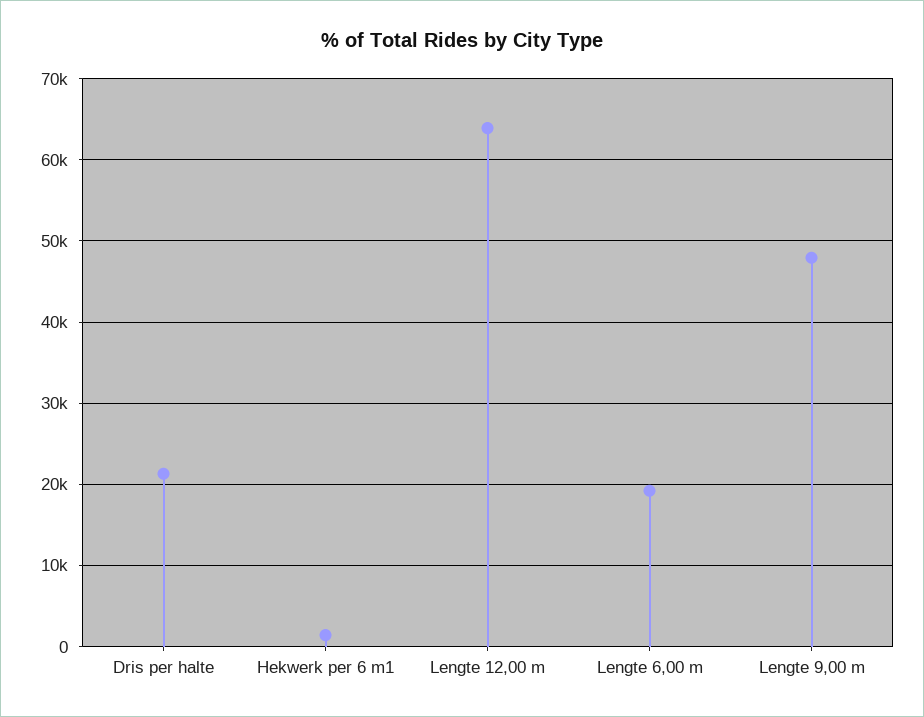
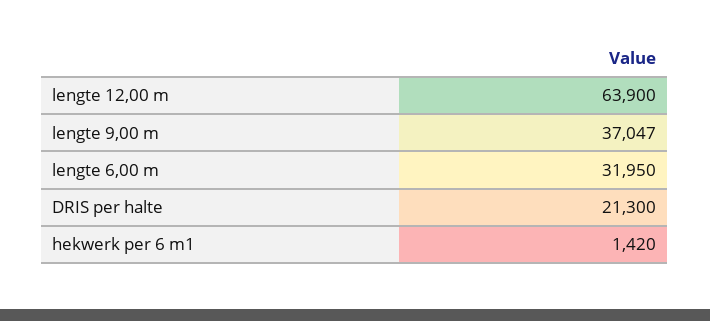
Lengte 6,00 m: 19000 -> 31950
Lengte 9,00 m: 48000 -> 37047

